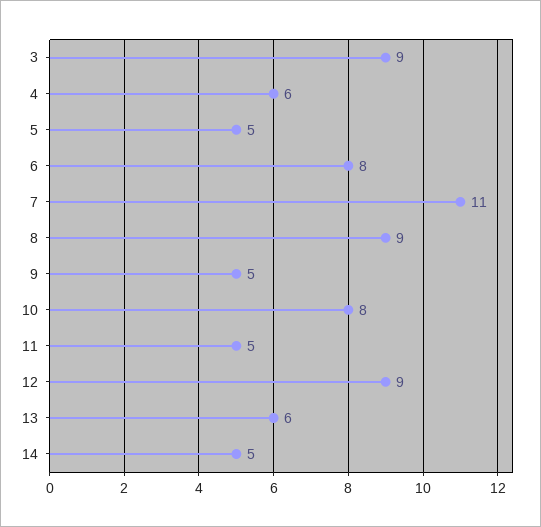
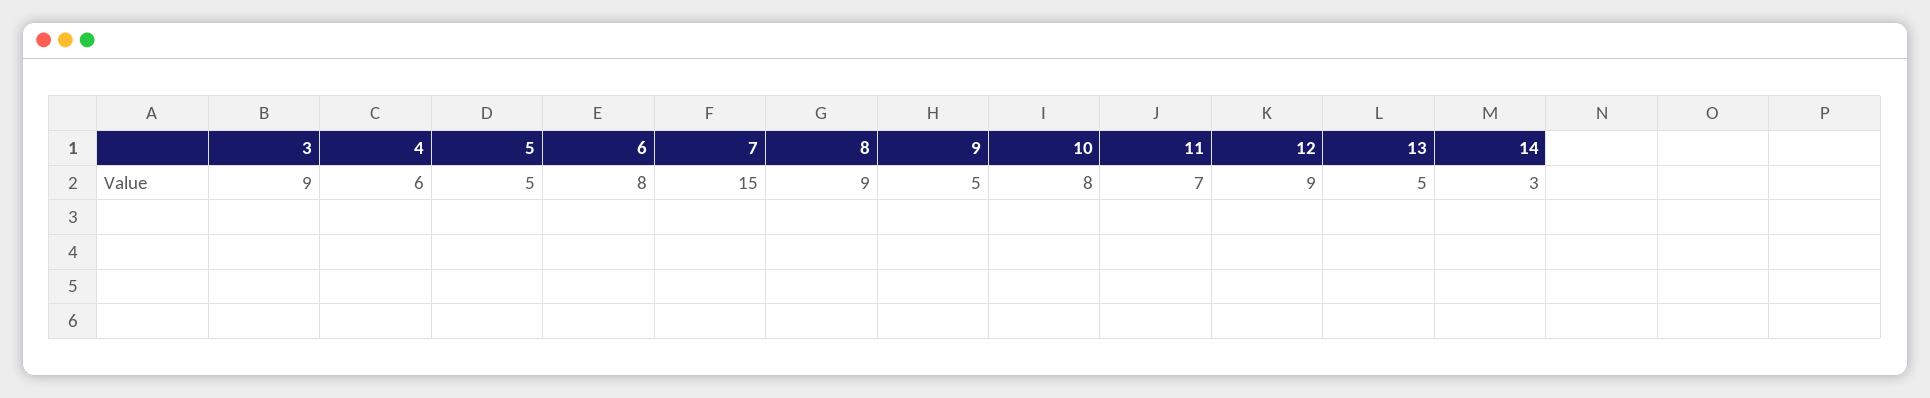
7: 11 -> 15
11: 5 -> 7
13: 6 -> 5
14: 5 -> 3

